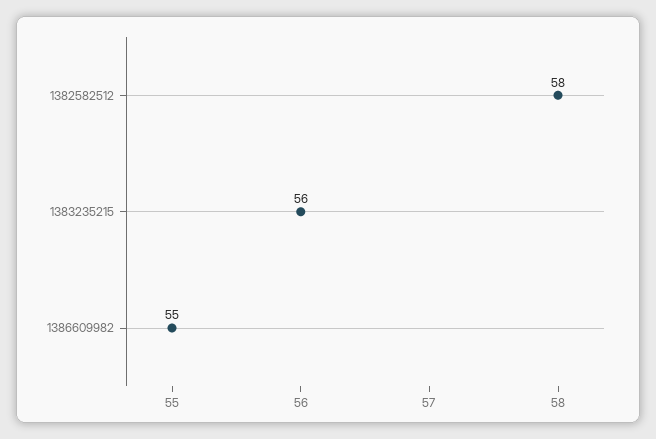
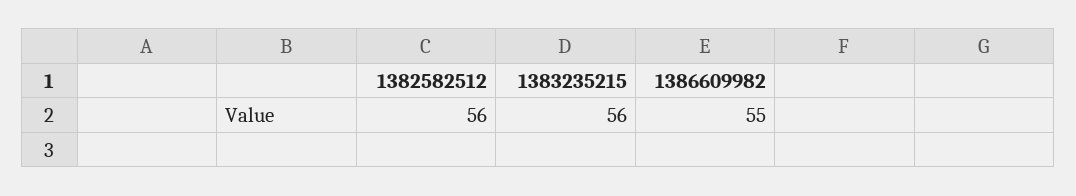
1382582512: 58 -> 56

